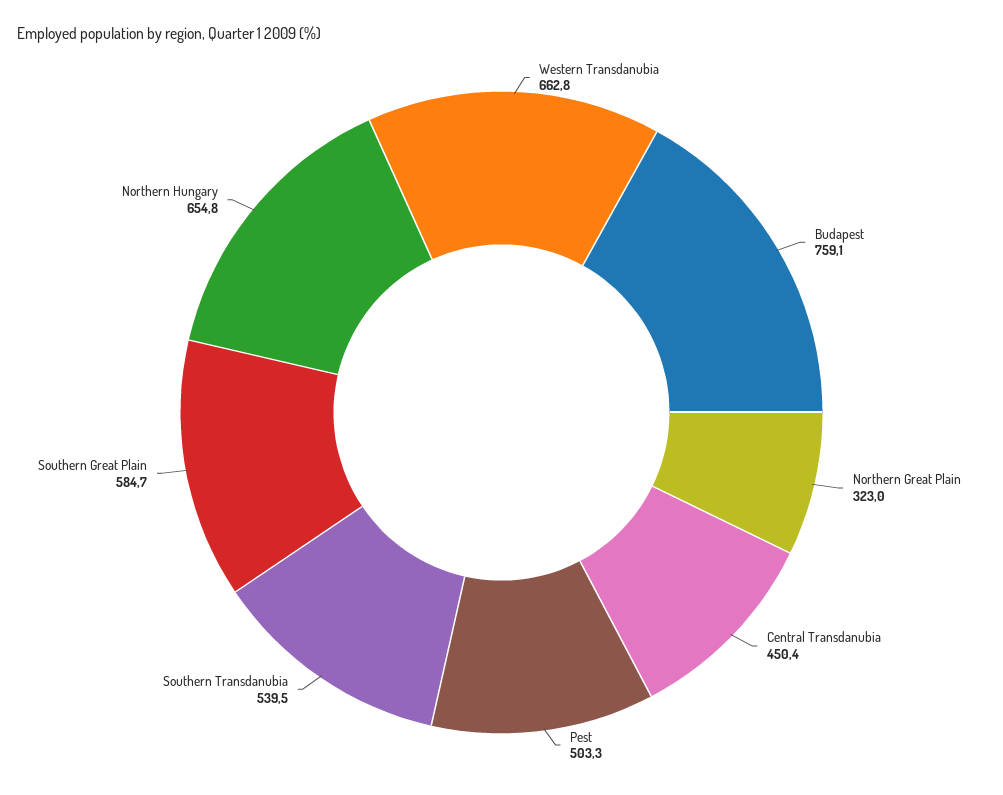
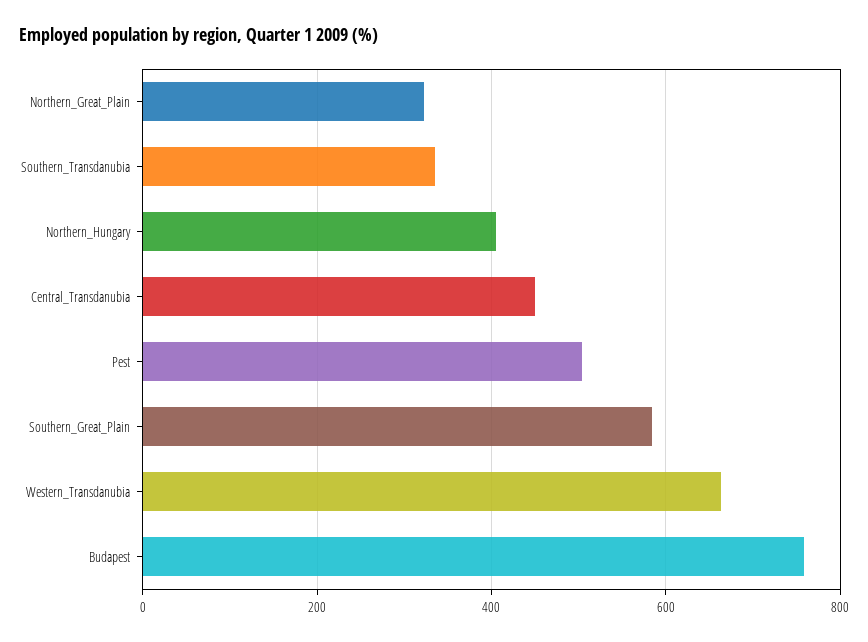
Southern Transdanubia: 539.5 -> 340
Northern Hungary: 654.8 -> 400

